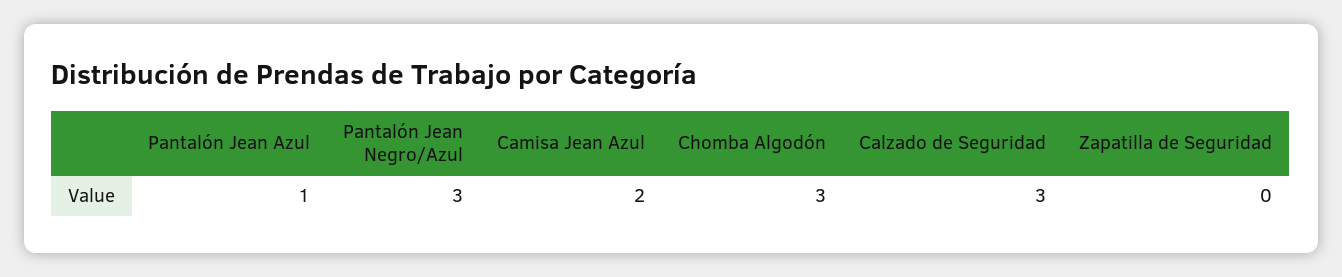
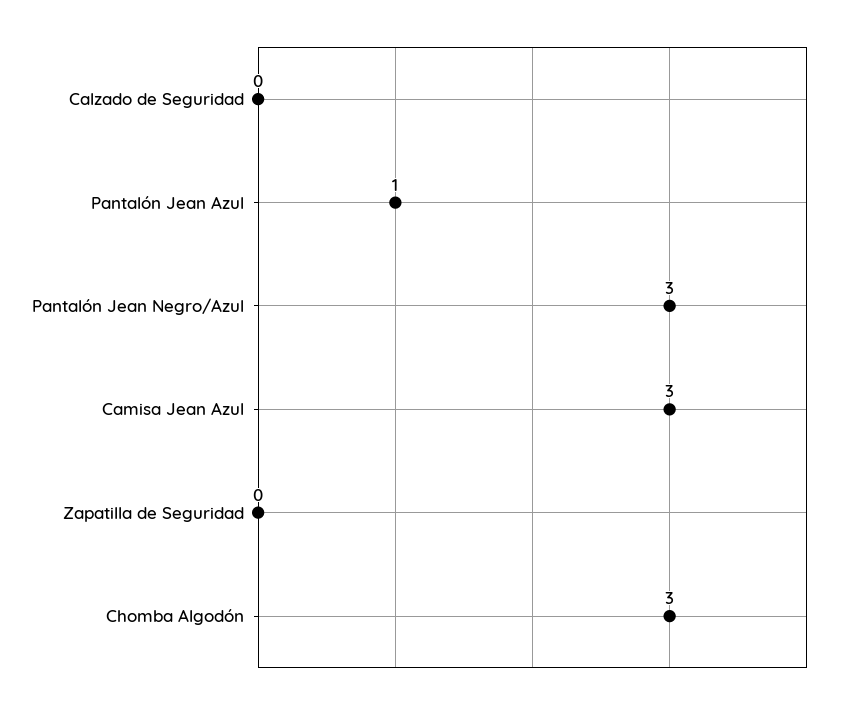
Camisa Jean Azul: 2 -> 3
Calzado de Seguridad: 3 -> 0

